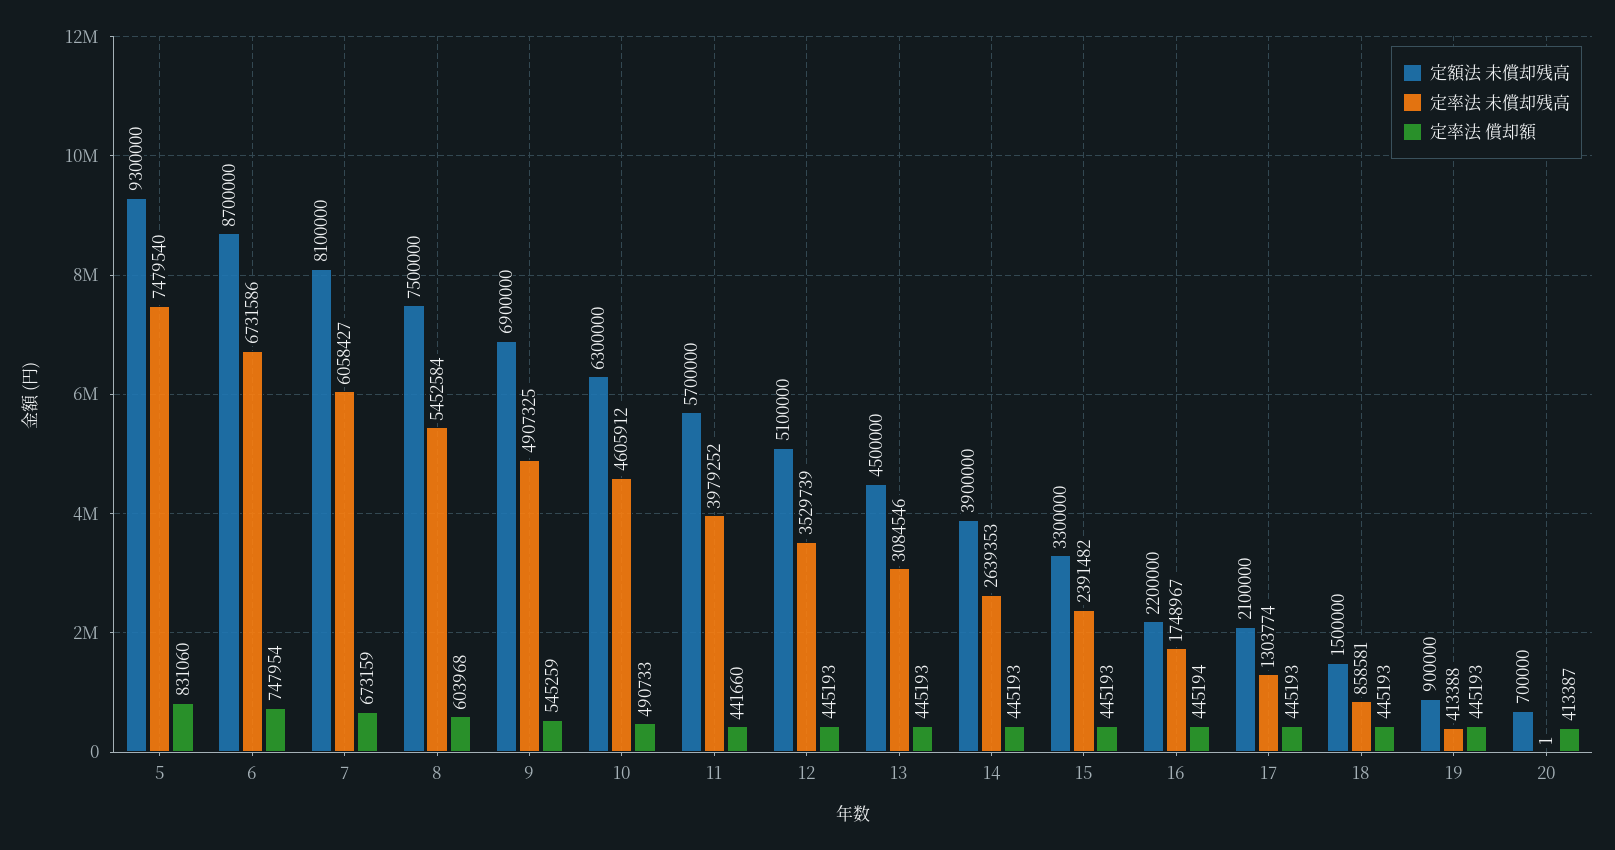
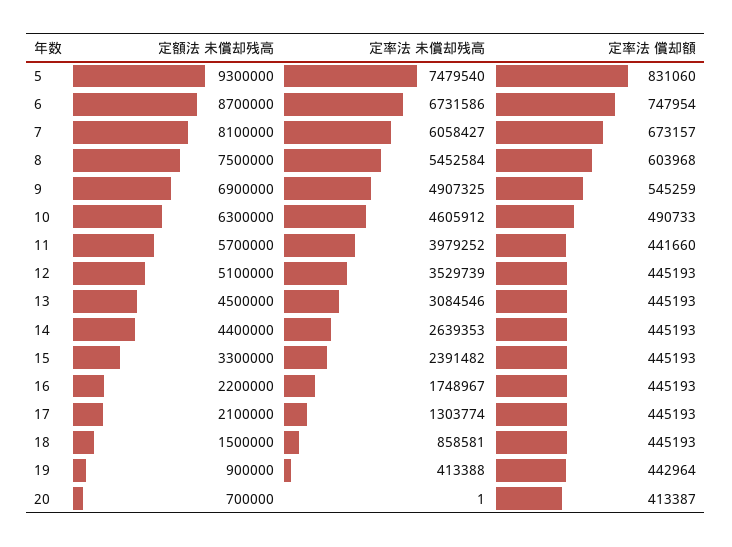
定率法 償却額, 7: 673159 -> 673157
定額法 未償却残高, 14: 3900000 -> 4400000
定率法 償却額, 16: 445194 -> 445193
定率法 償却額, 19: 445193 -> 442964

